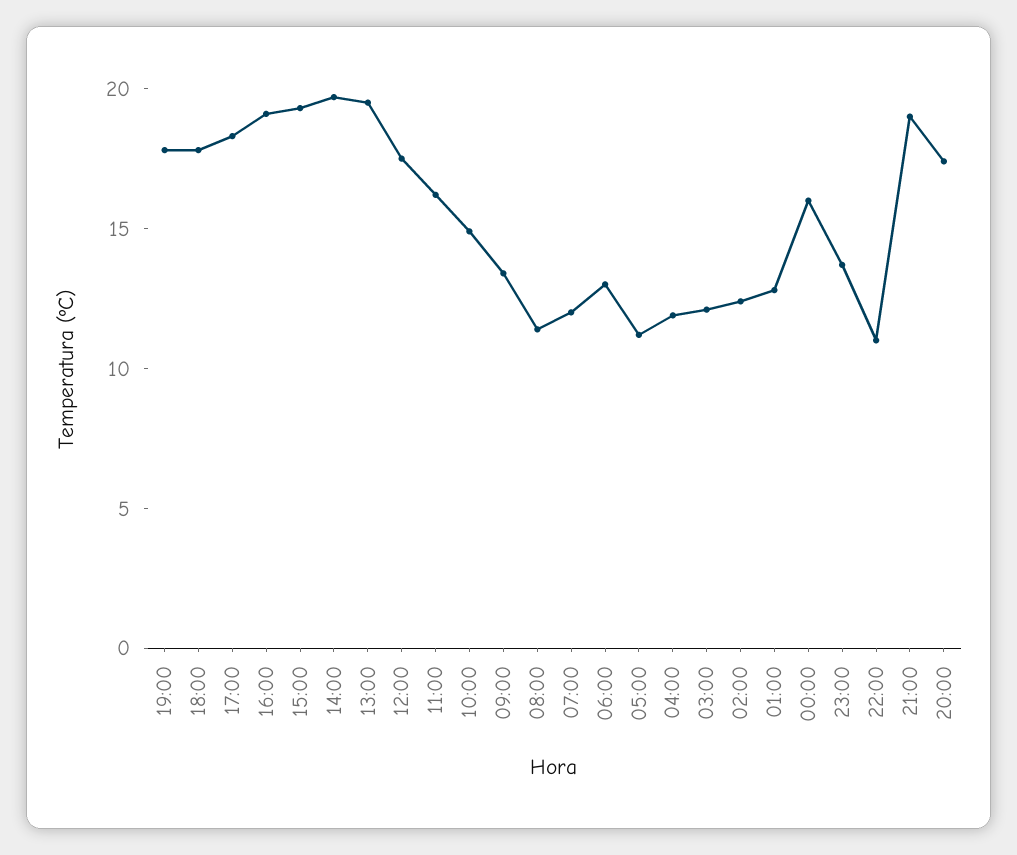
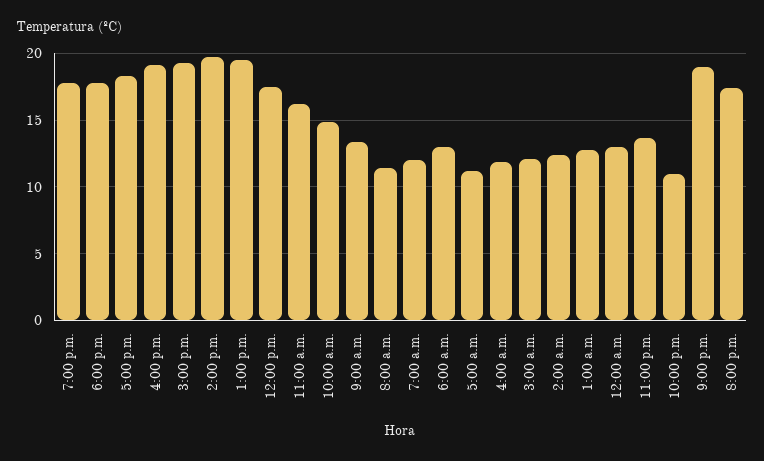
00:00: 16 -> 13

